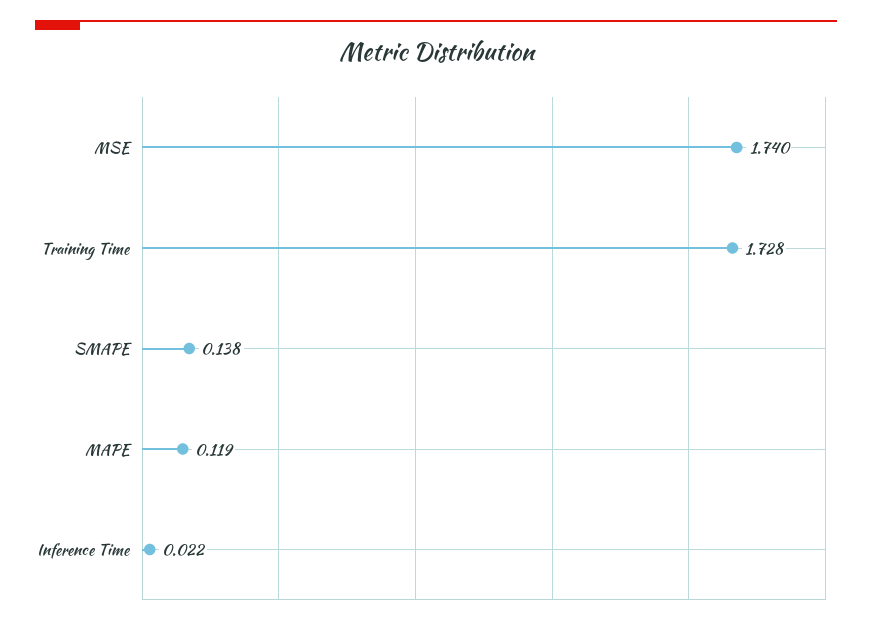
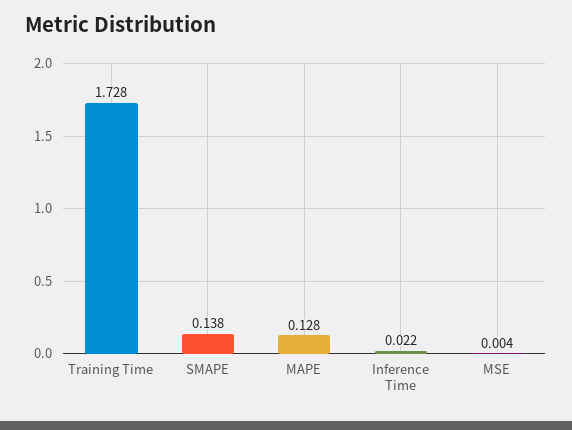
MSE: 1.74 -> 0.004
MAPE: 0.119 -> 0.128

